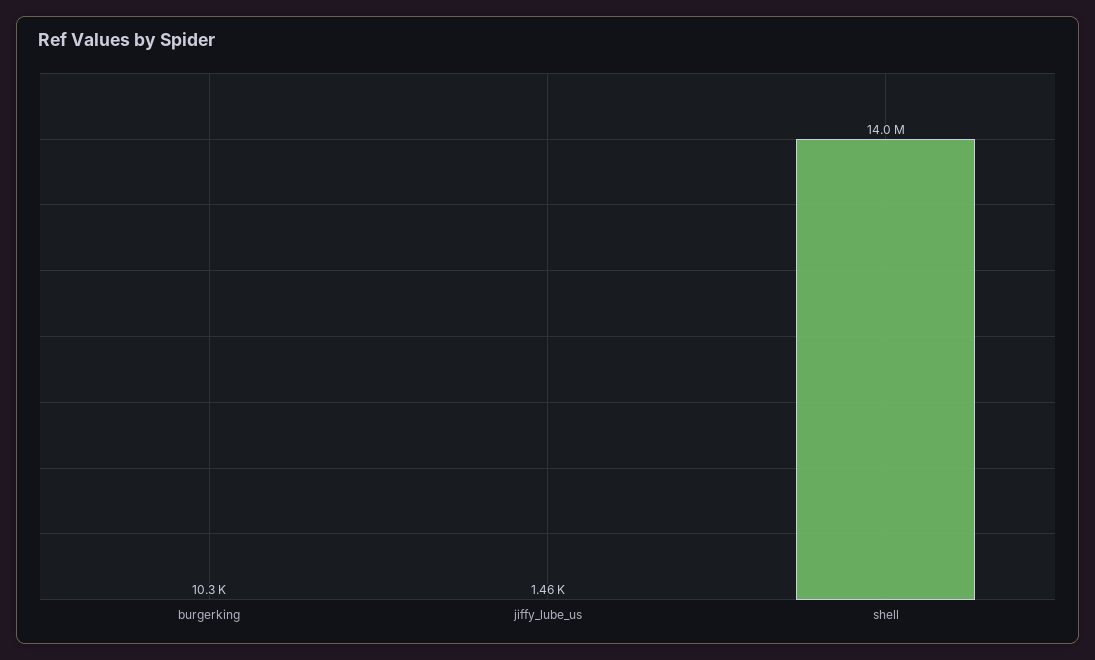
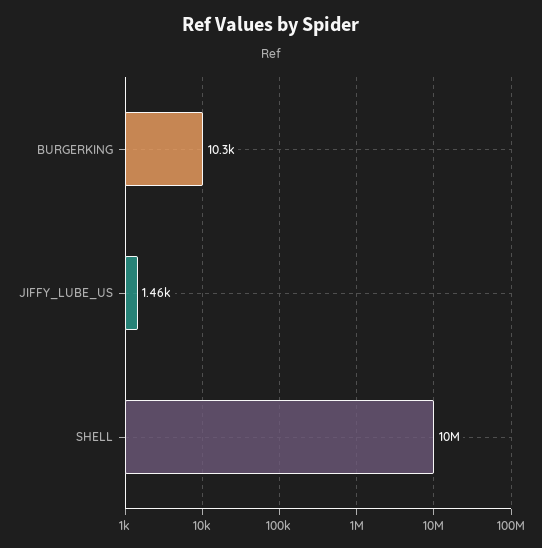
shell: 14000000 -> 10000000

